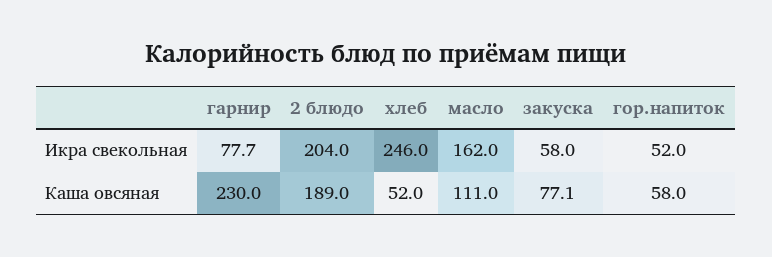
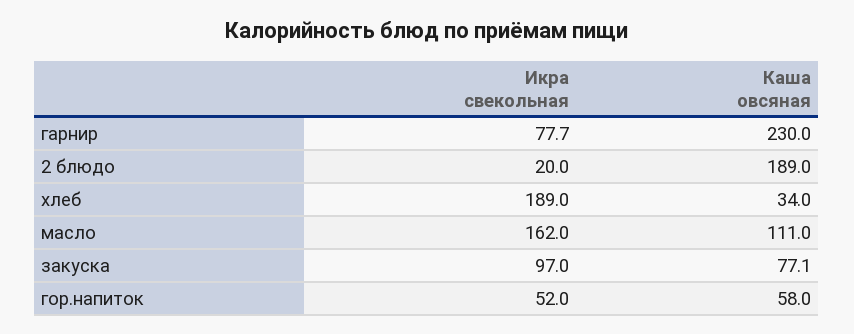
2 блюдо, Икра свекольная: 204 -> 20
хлеб, Икра свекольная: 246 -> 189
закуска, Икра свекольная: 58 -> 97
хлеб, Каша овсяная: 52 -> 34

